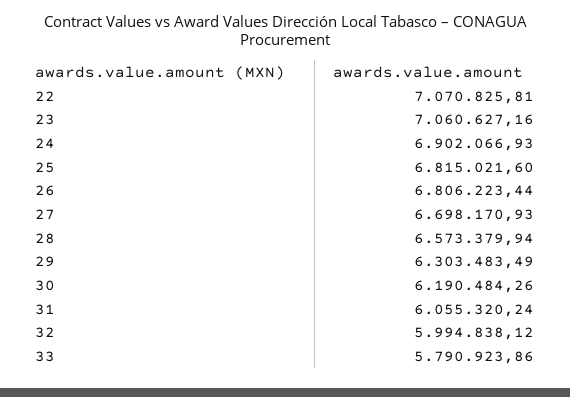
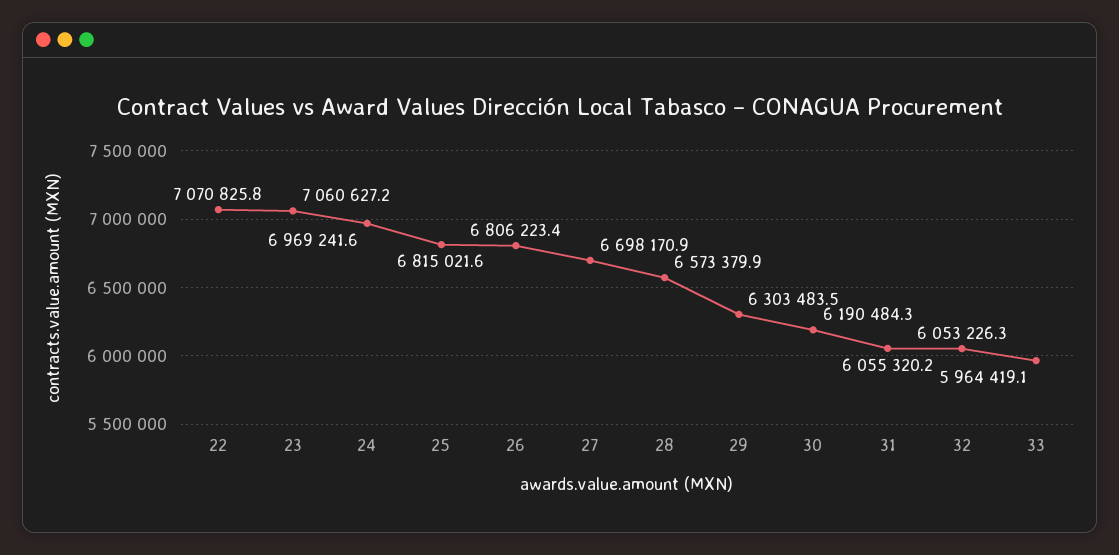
24: 6902066.93 -> 6969241.6
32: 5994838.12 -> 6053226.3
33: 5790923.86 -> 5964419.1

